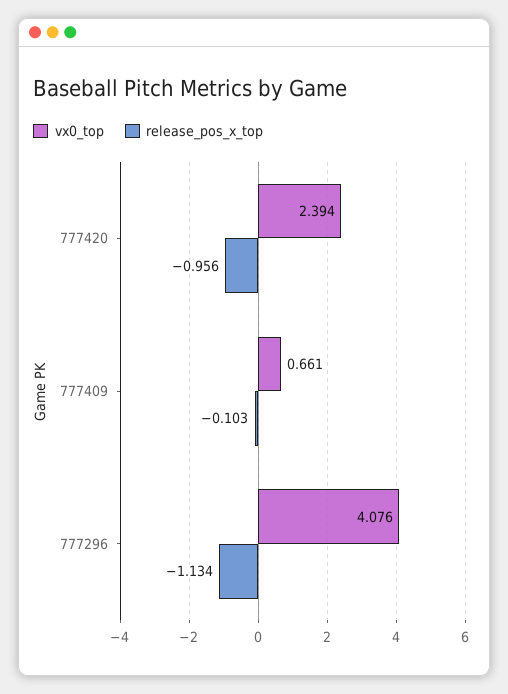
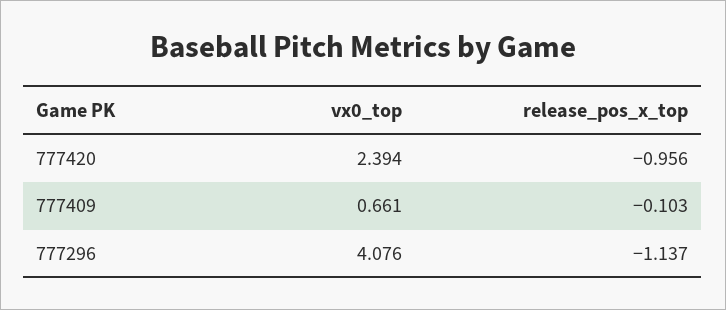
release_pos_x_top, 777296: -1.134 -> -1.137

